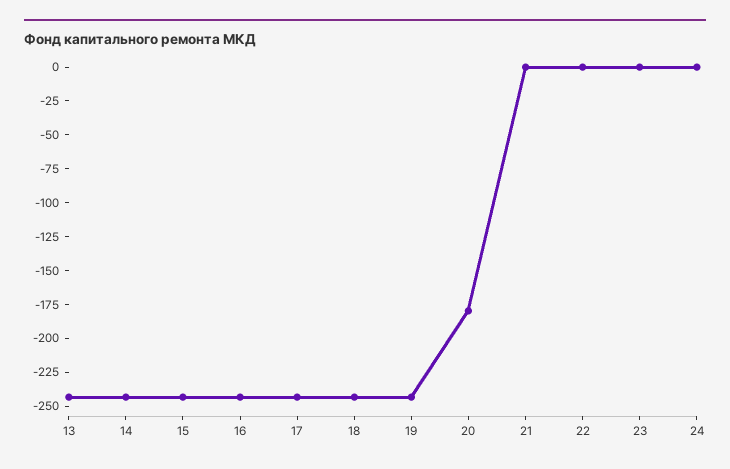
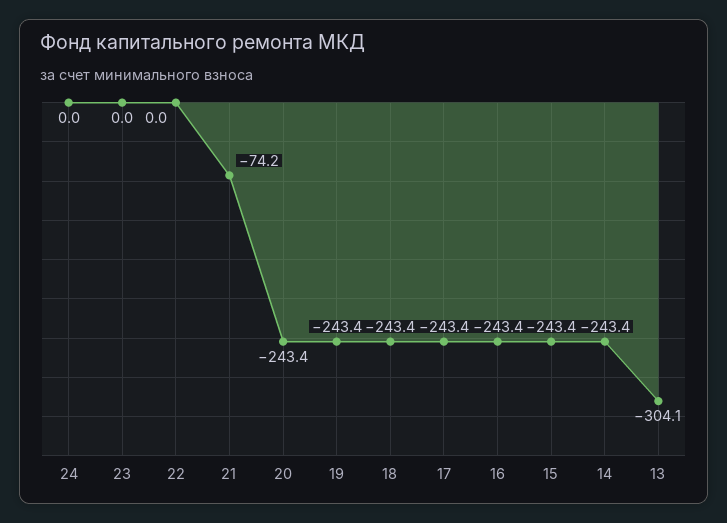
13: -250 -> -304.1
20: -175 -> -243.4
21: 0 -> -74.2

